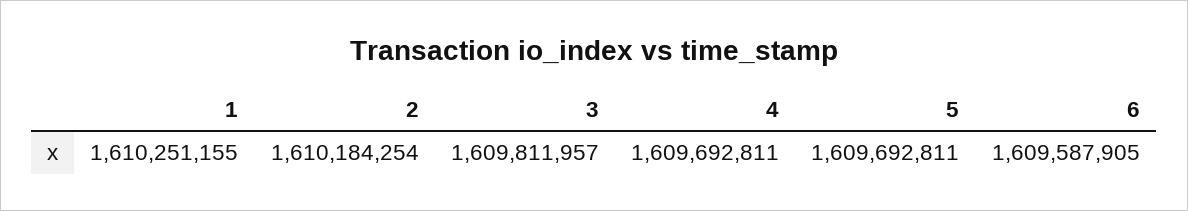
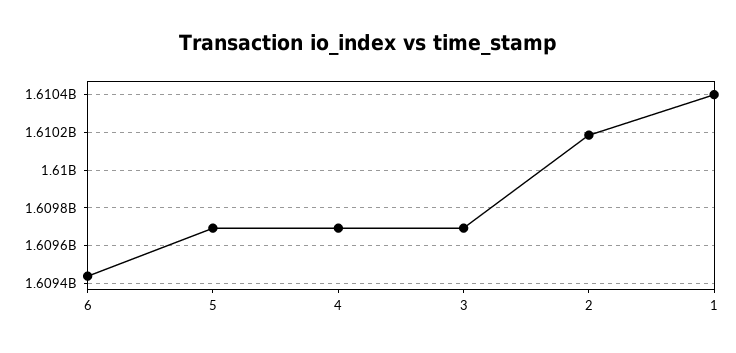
1: 1610251155 -> 1610400000
3: 1609811957 -> 1609700000
6: 1609587905 -> 1609450000

